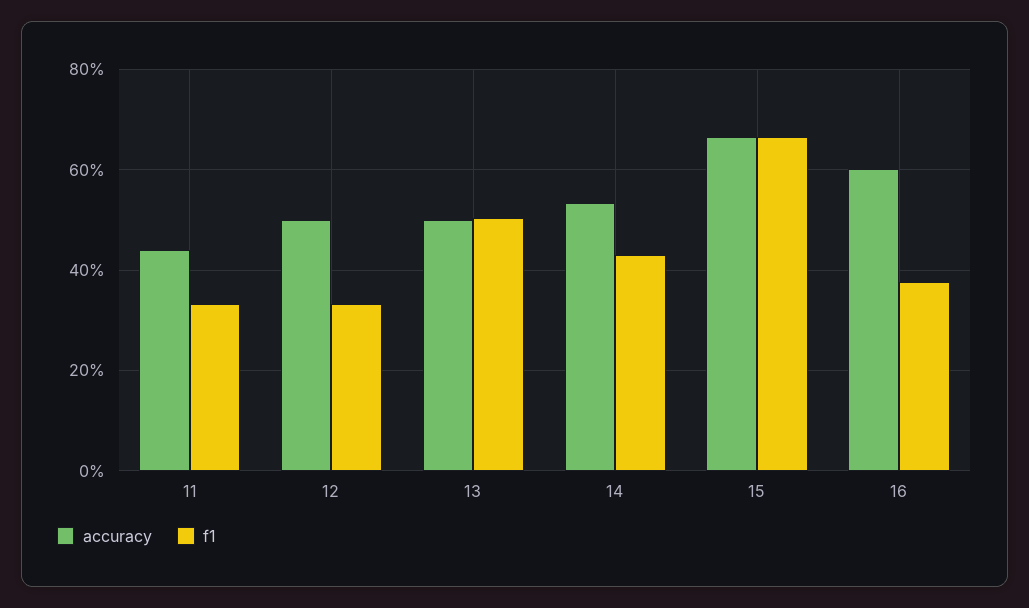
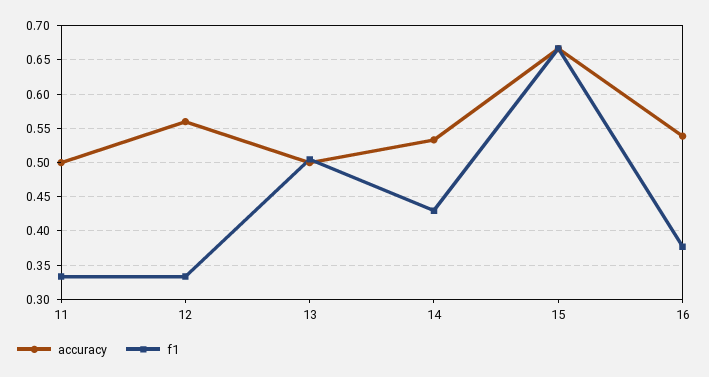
accuracy, 11: 0.44 -> 0.5
accuracy, 12: 0.5 -> 0.56
accuracy, 16: 0.6 -> 0.54

